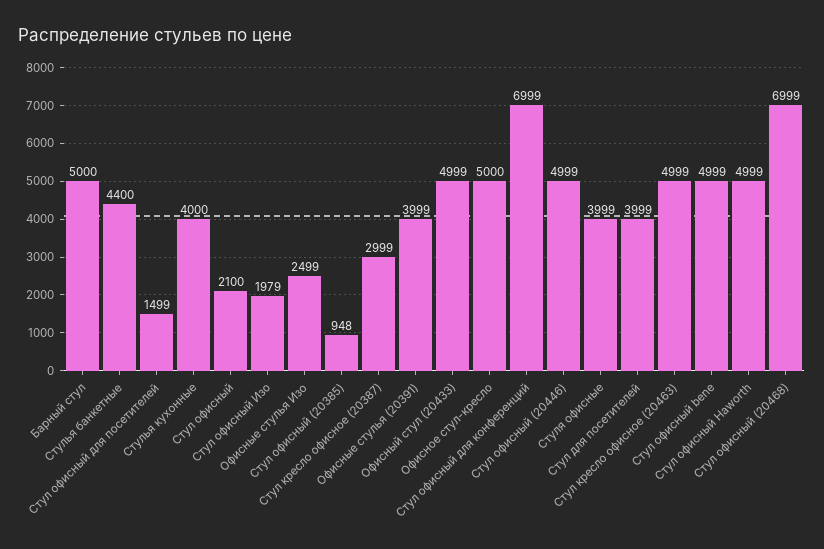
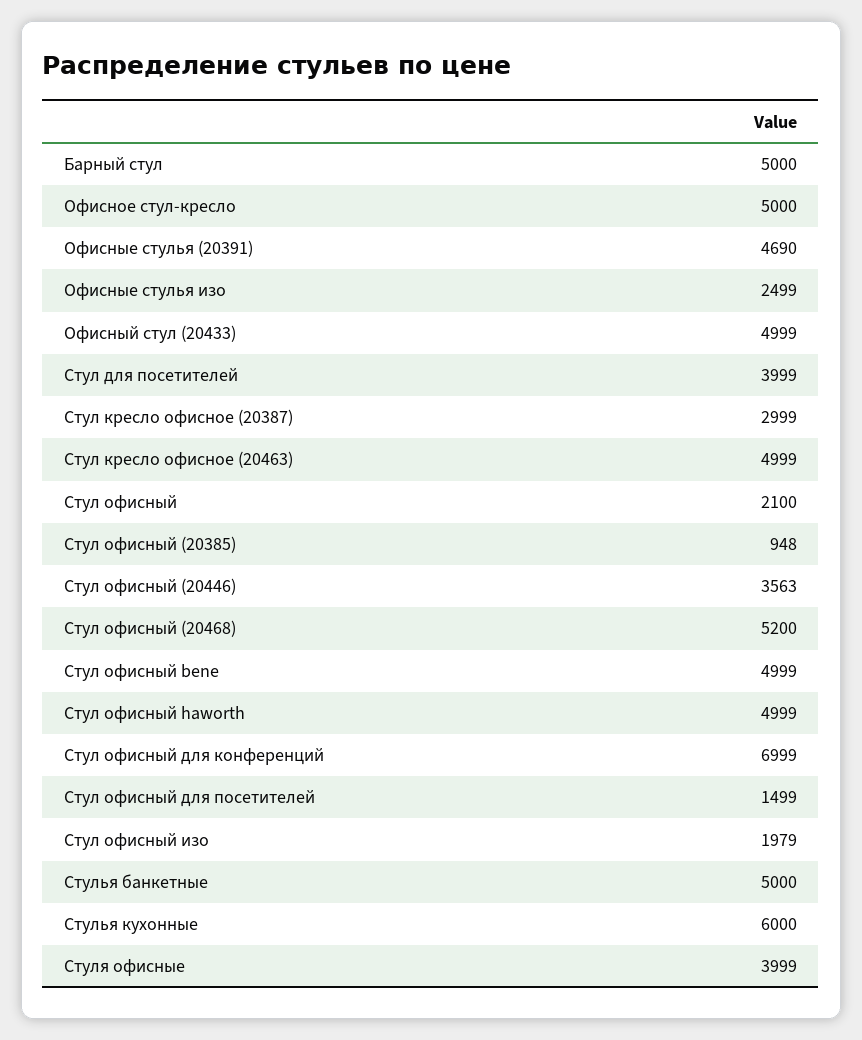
Стулья банкетные: 4400 -> 5000
Стулья кухонные: 4000 -> 6000
Офисные стулья (20391): 3999 -> 4690
Стул офисный (20446): 4999 -> 3563
Стул офисный (20468): 6999 -> 5200

